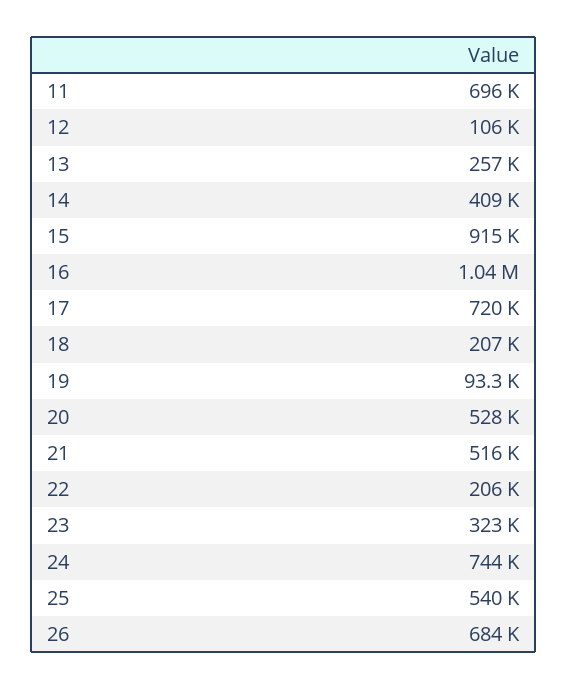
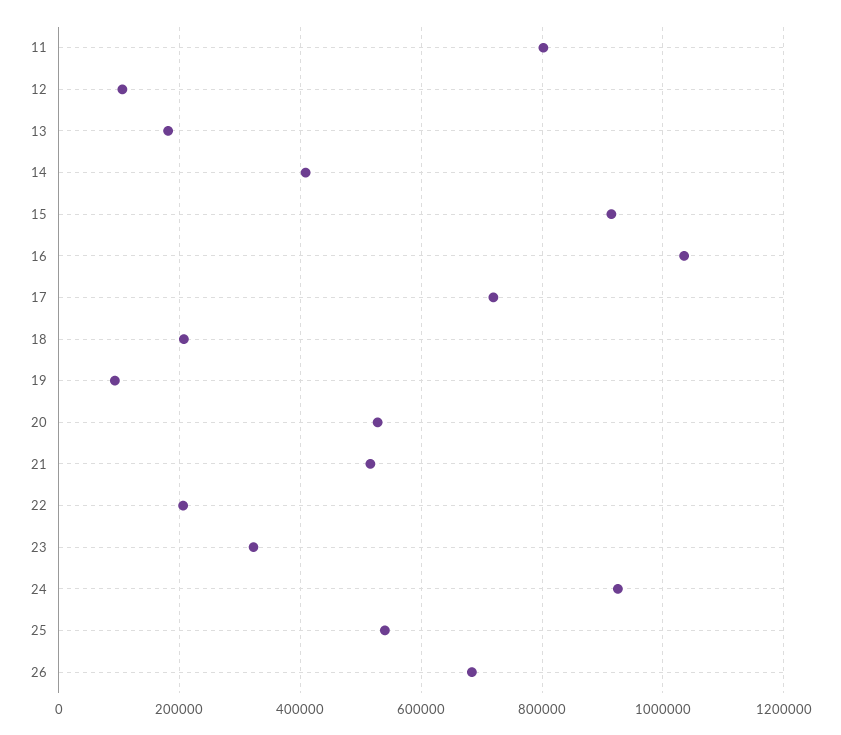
11: 696000 -> 800000
13: 257000 -> 180000
24: 744000 -> 920000

